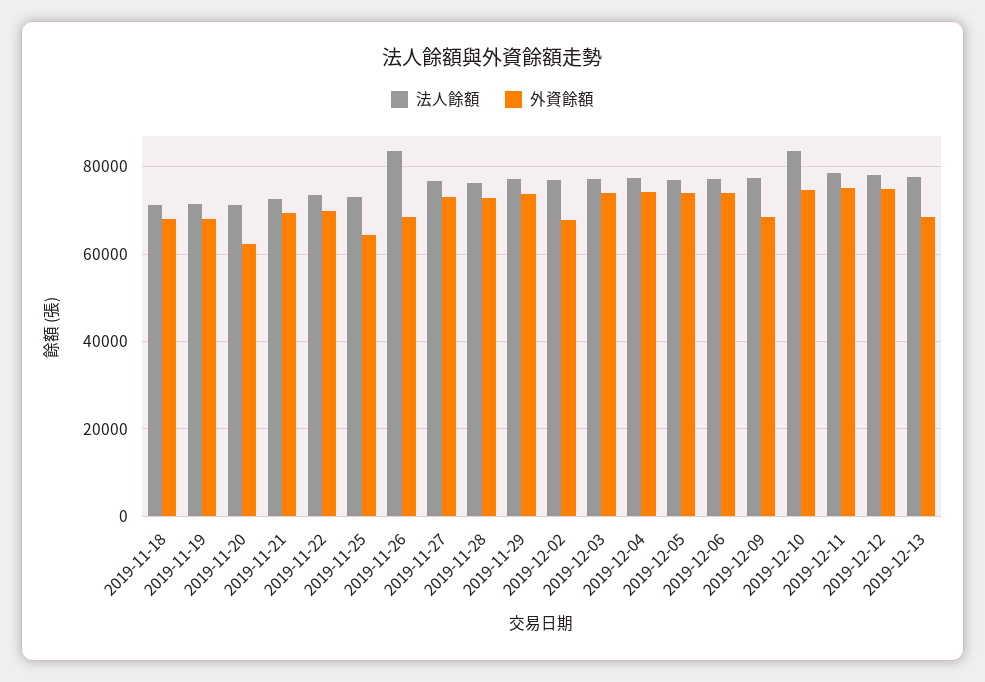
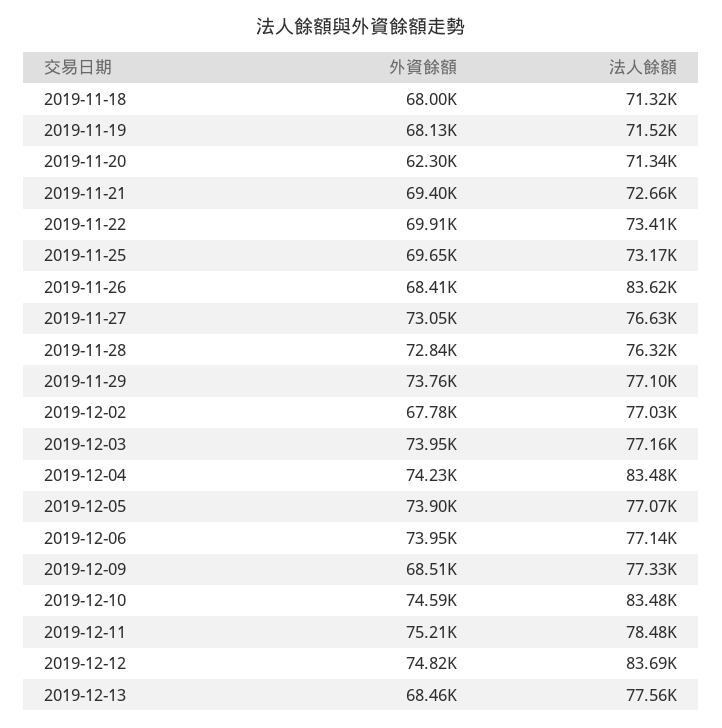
外資餘額, 2019-11-25: 64000 -> 69650
法人餘額, 2019-12-04: 78000 -> 83480
法人餘額, 2019-12-12: 78000 -> 83690

